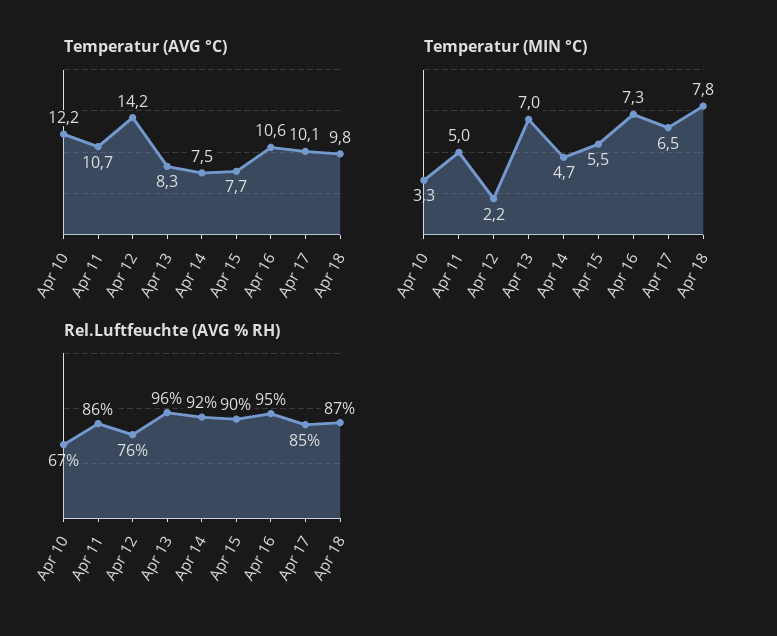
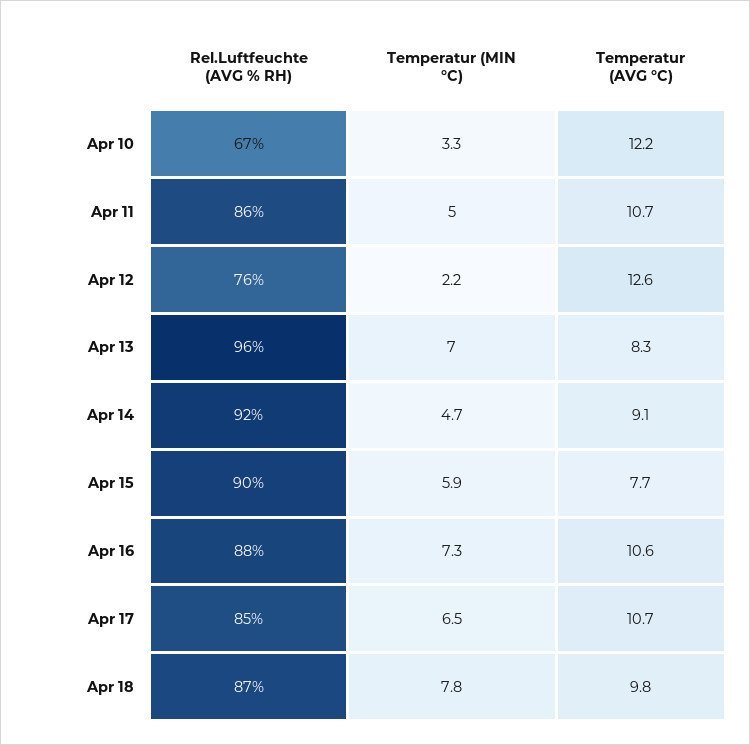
Temperatur (AVG °C), Apr 12: 14.2 -> 12.6
Temperatur (AVG °C), Apr 14: 7.5 -> 9.1
Temperatur (AVG °C), Apr 17: 10.1 -> 10.7
Temperatur (MIN °C), Apr 15: 5.5 -> 5.9
Rel.Luftfeuchte (AVG % RH), Apr 16: 95 -> 88

